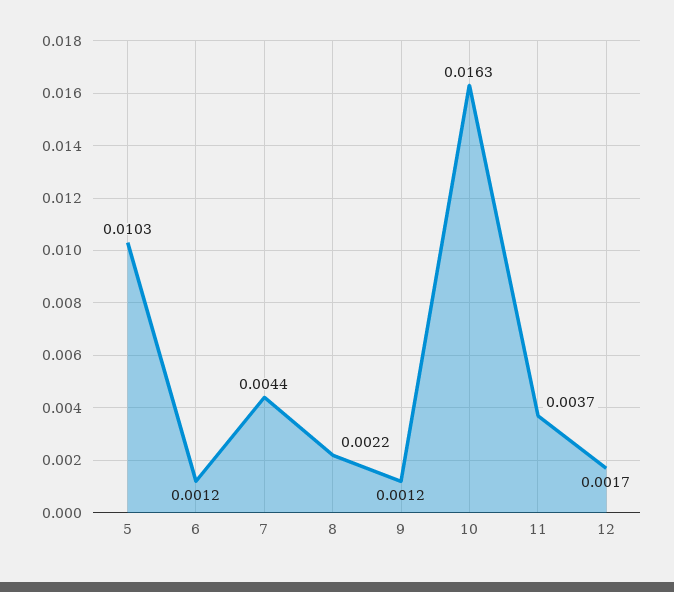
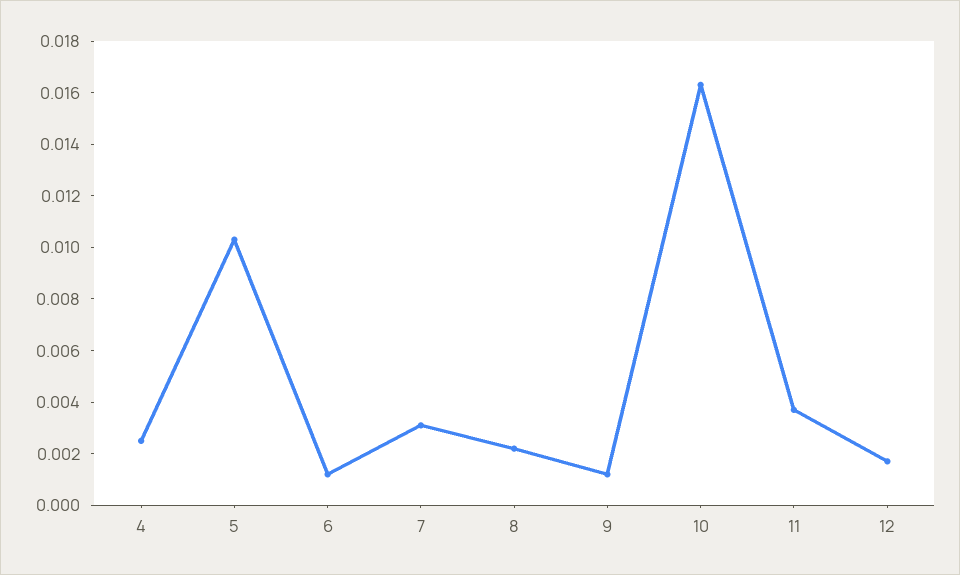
7: 0.0044 -> 0.003
4: none -> 0.0025

